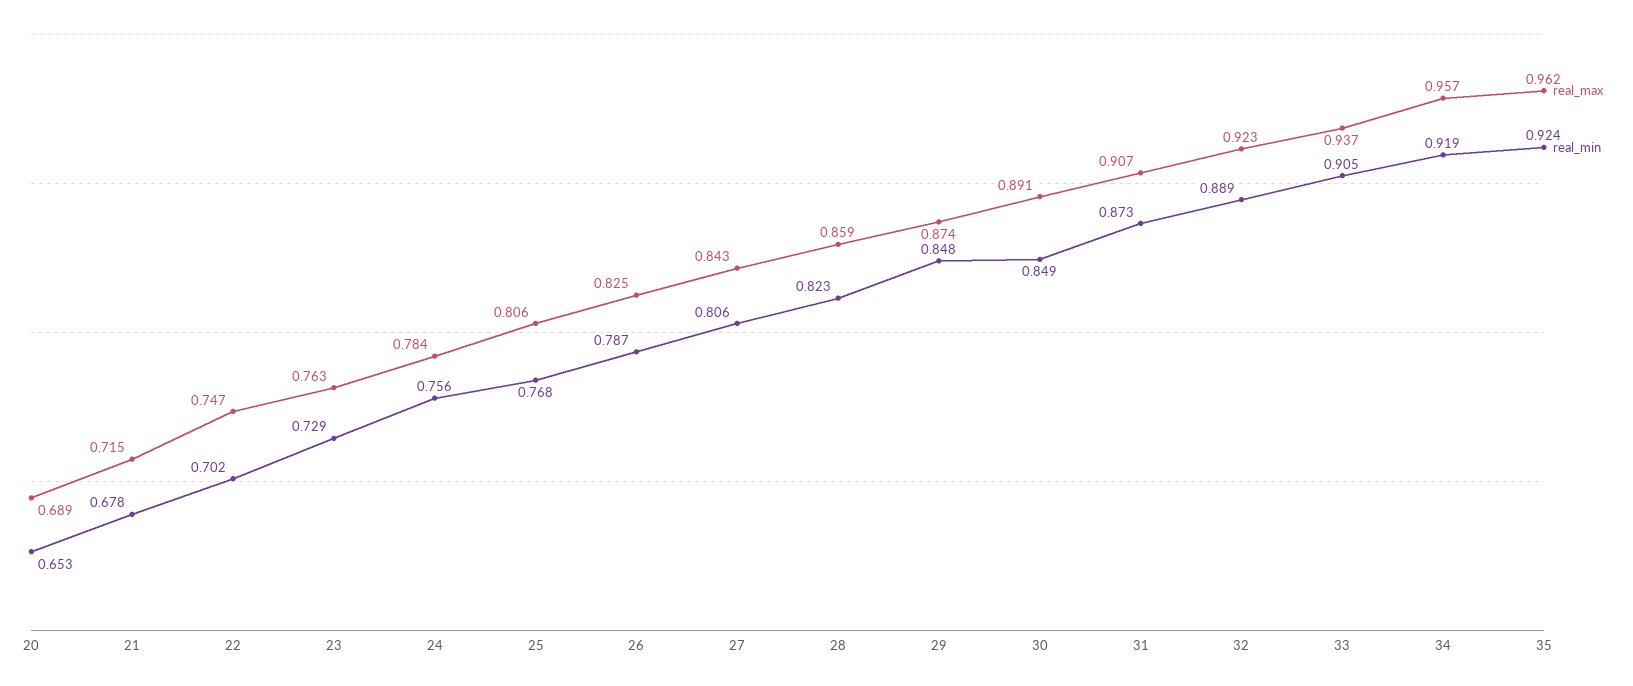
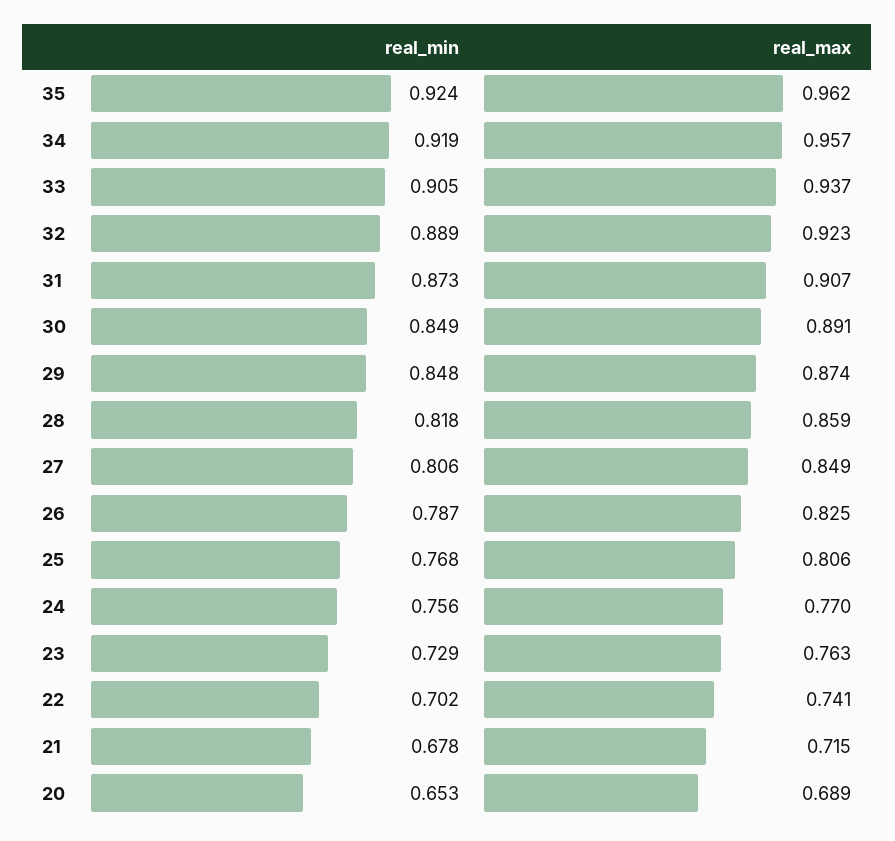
real_max, 22: 0.747 -> 0.741
real_max, 24: 0.784 -> 0.77
real_max, 27: 0.843 -> 0.849
real_min, 28: 0.823 -> 0.818

